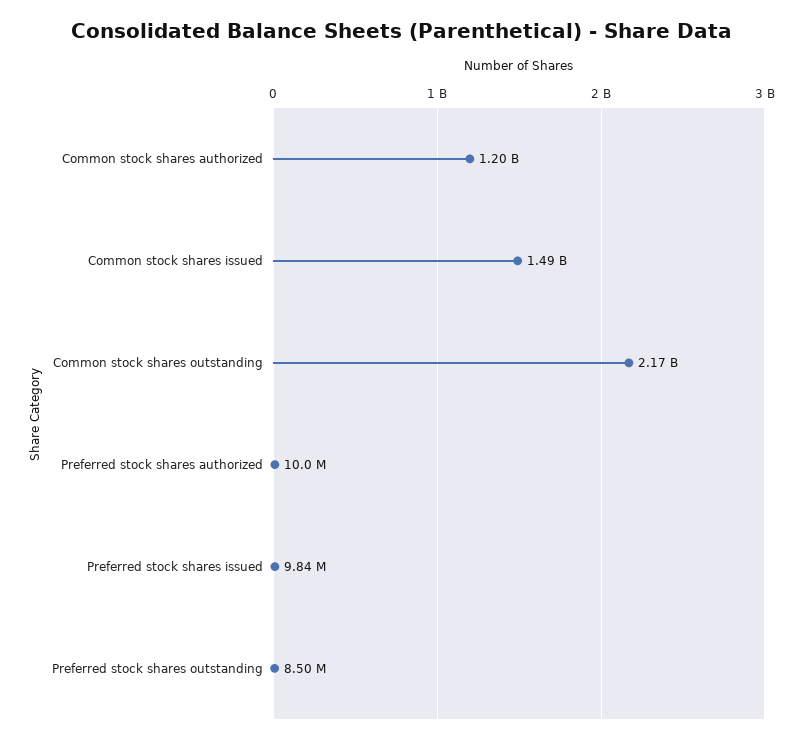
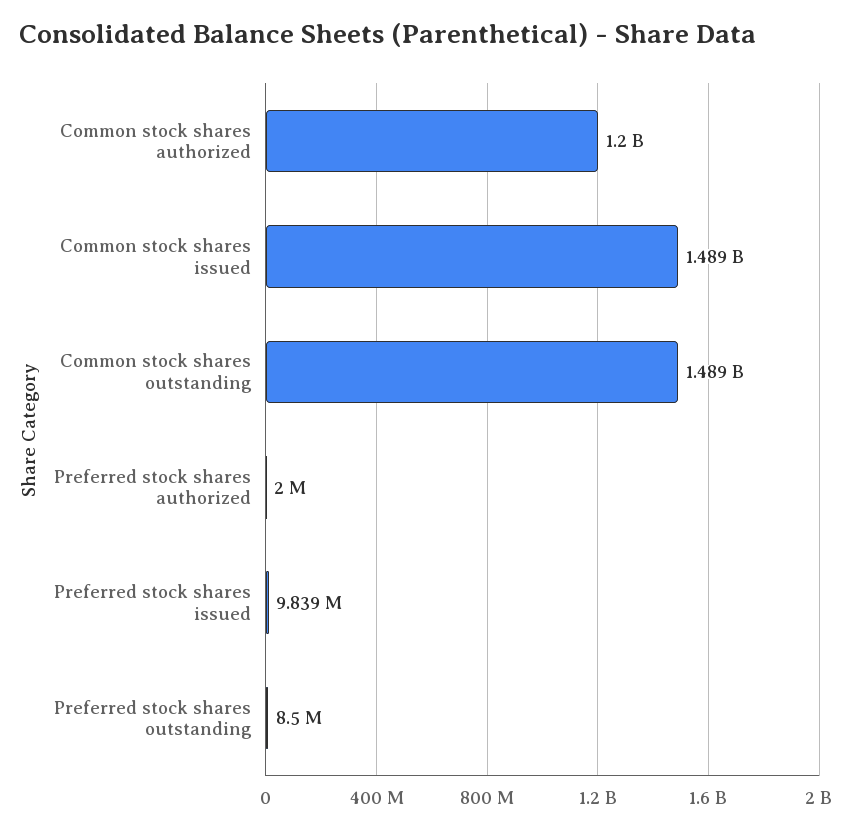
Common stock shares outstanding: 2170000000 -> 1489000000
Preferred stock shares authorized: 10000000 -> 2000000

